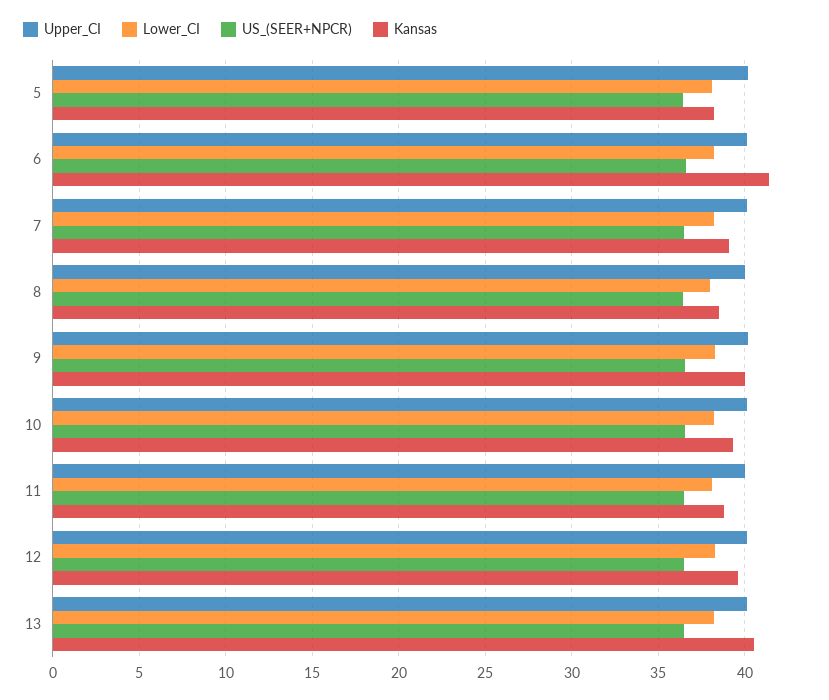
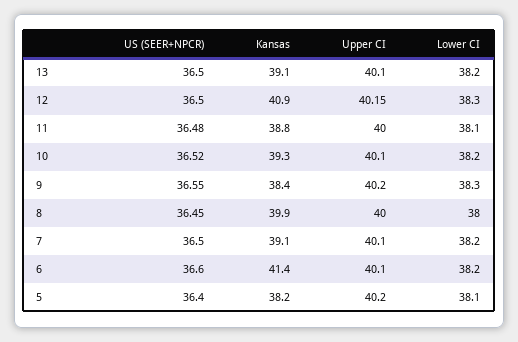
Kansas, 8: 38.5 -> 39.9
Kansas, 9: 40 -> 38.4
Kansas, 12: 39.5 -> 40.9
Kansas, 13: 40.5 -> 39.1

